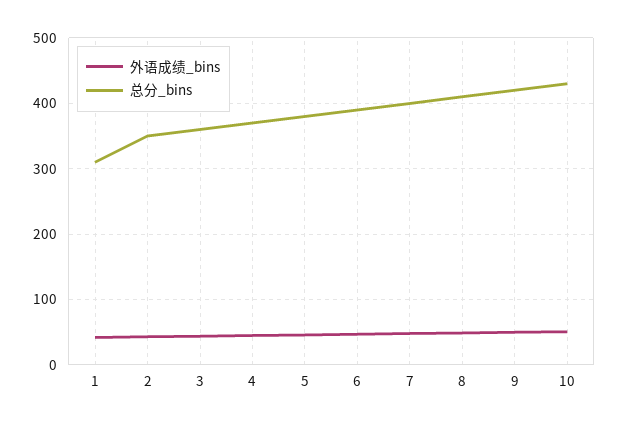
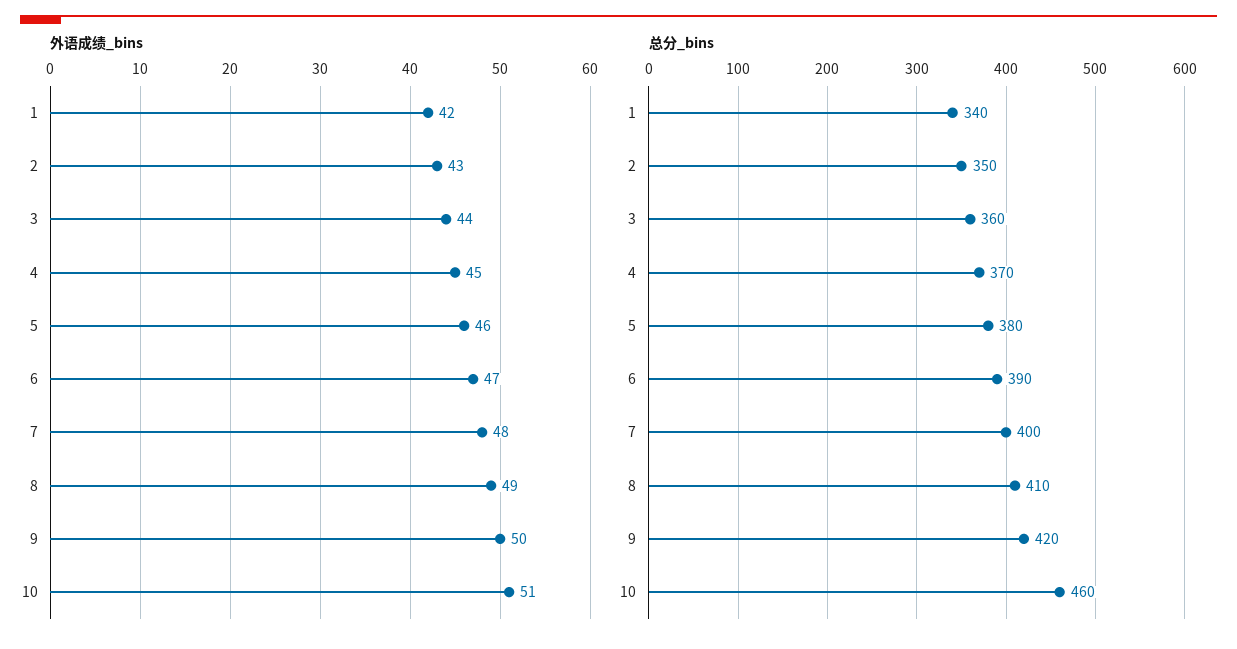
总分_bins, 1: 310 -> 340
总分_bins, 10: 430 -> 460

